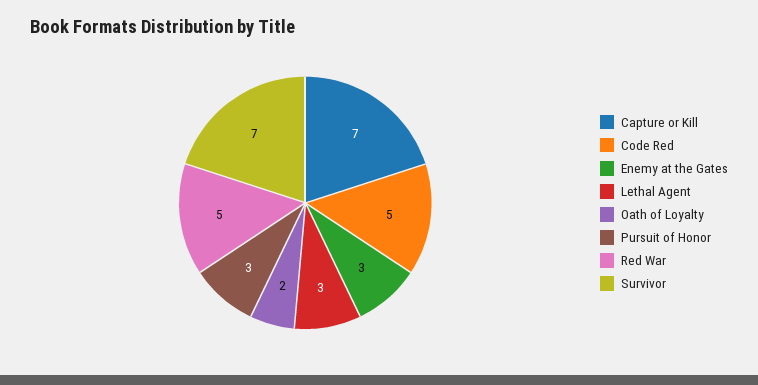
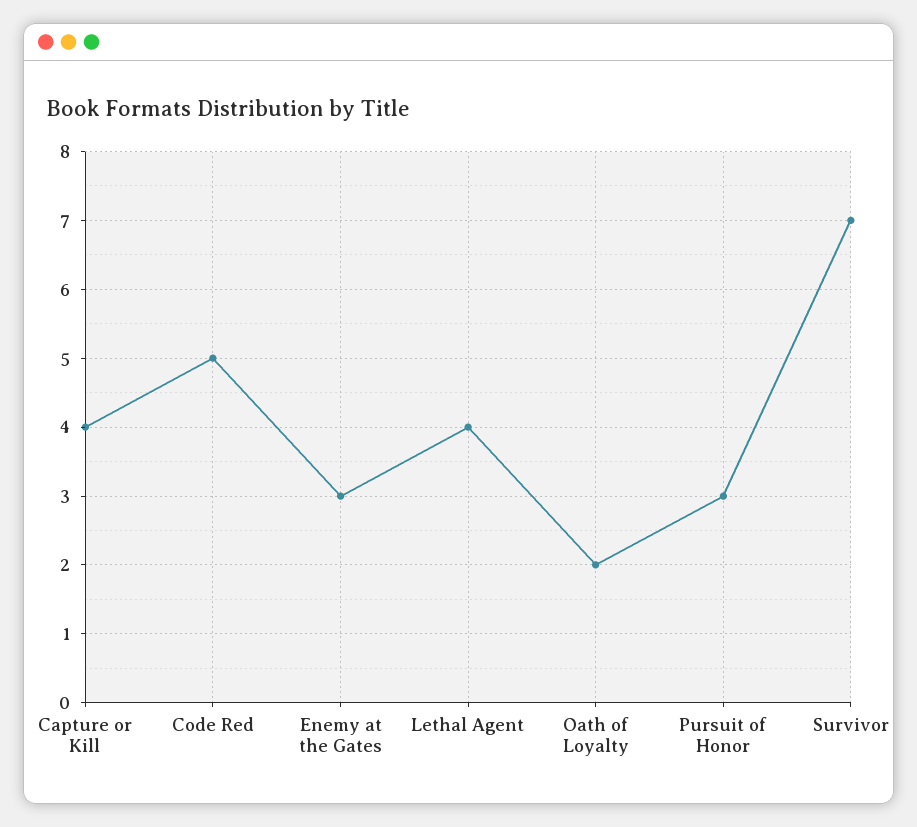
Capture or Kill: 7 -> 4
Lethal Agent: 3 -> 4
Red War: 5 -> none

